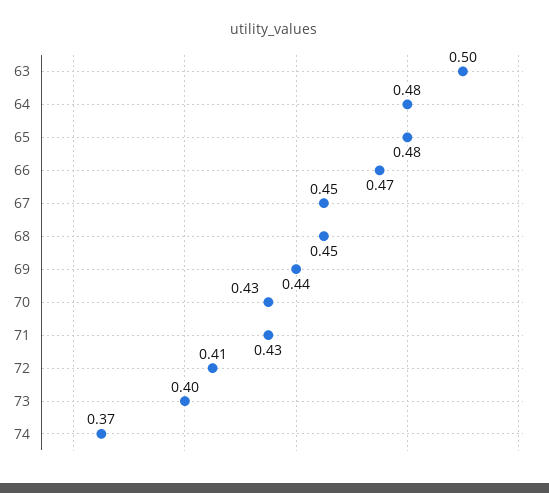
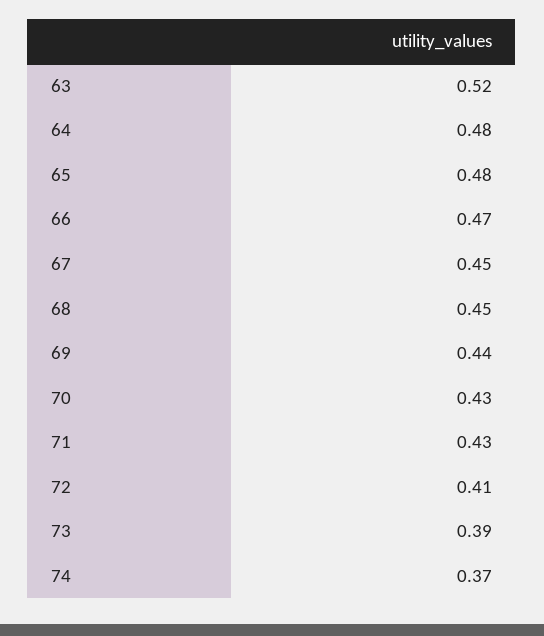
63: 0.5 -> 0.52
73: 0.4 -> 0.39

